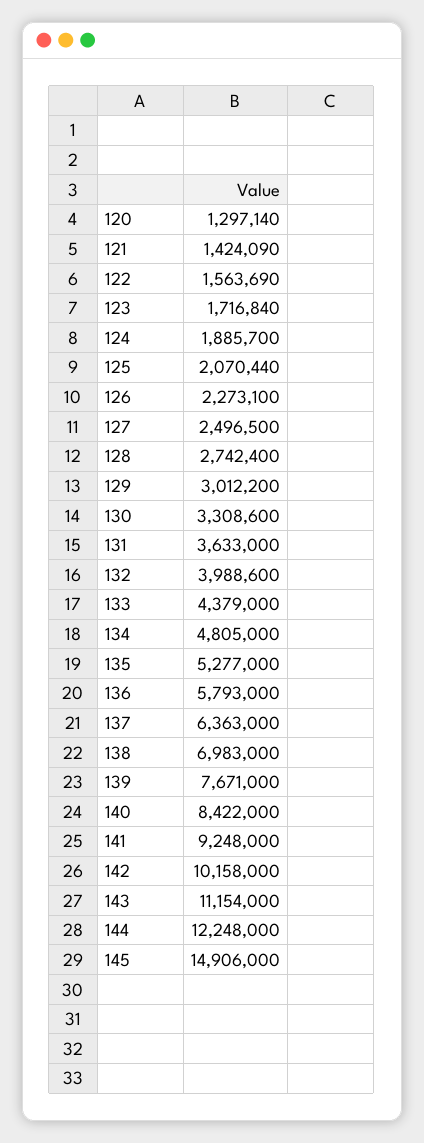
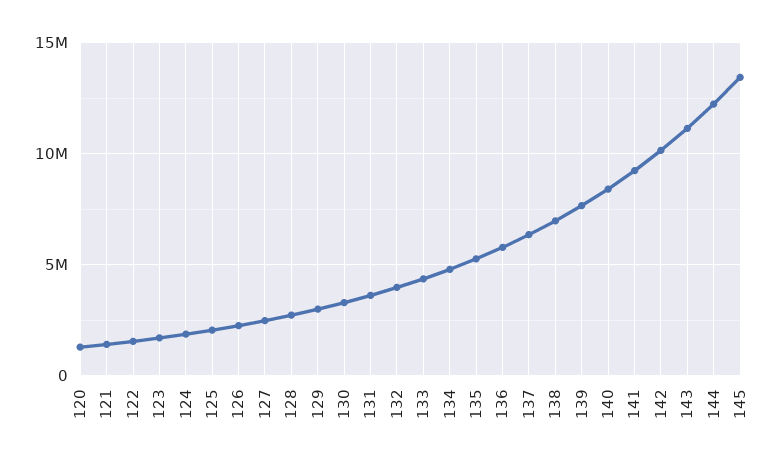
145: 14906000 -> 13500000

